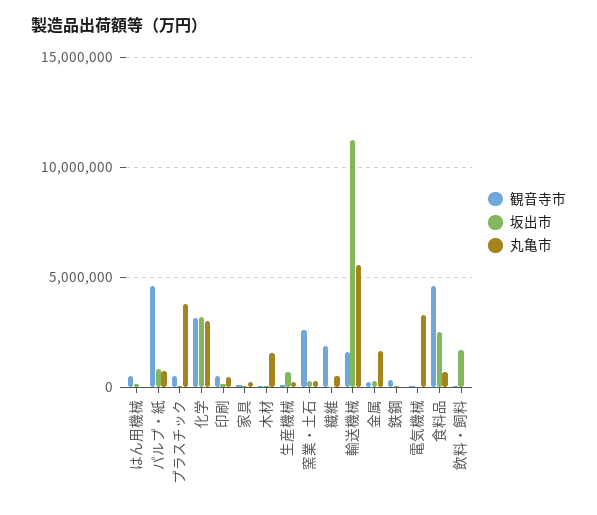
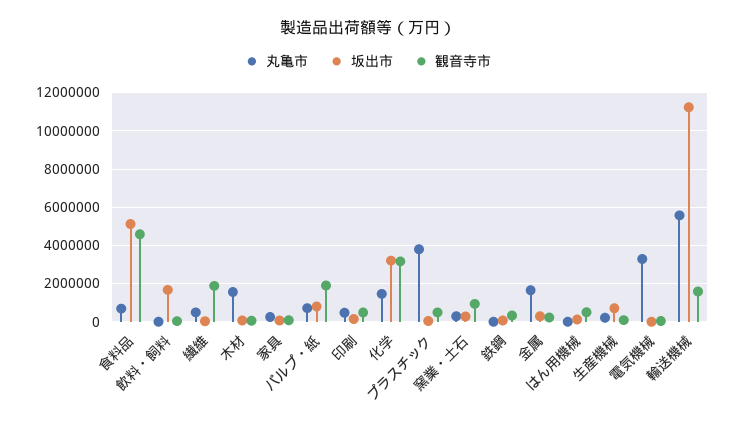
観音寺市, パルプ・紙: 4500000 -> 2000000
丸亀市, 化学: 3000000 -> 1500000
観音寺市, 窯業・土石: 2500000 -> 1000000
坂出市, 食料品: 2500000 -> 5000000

